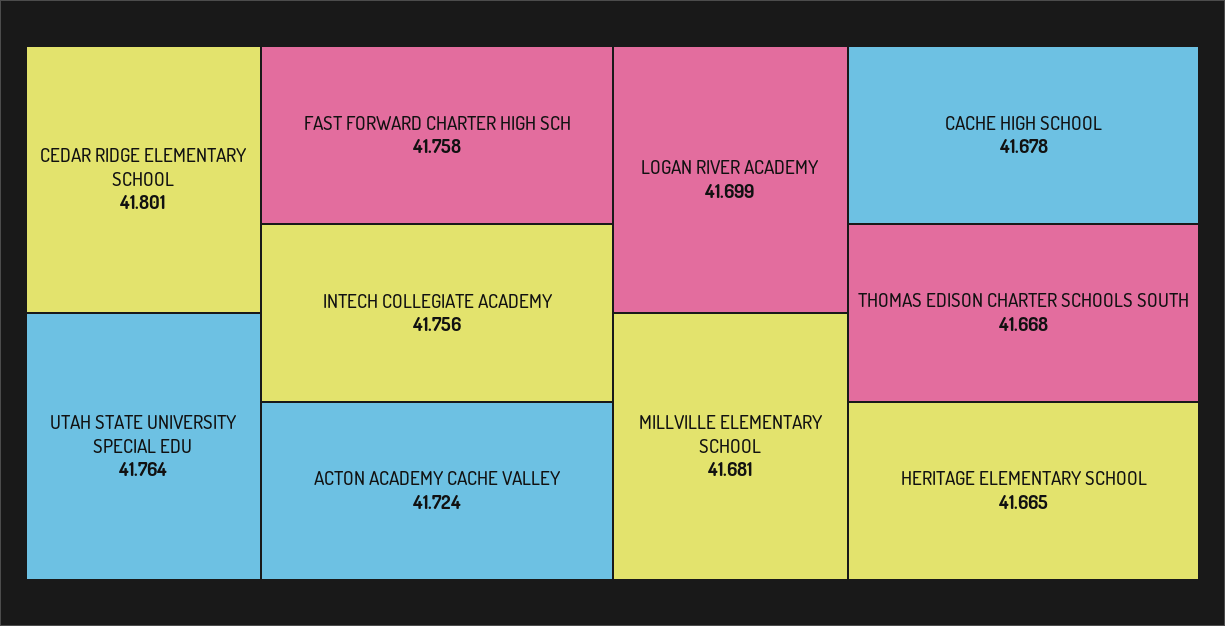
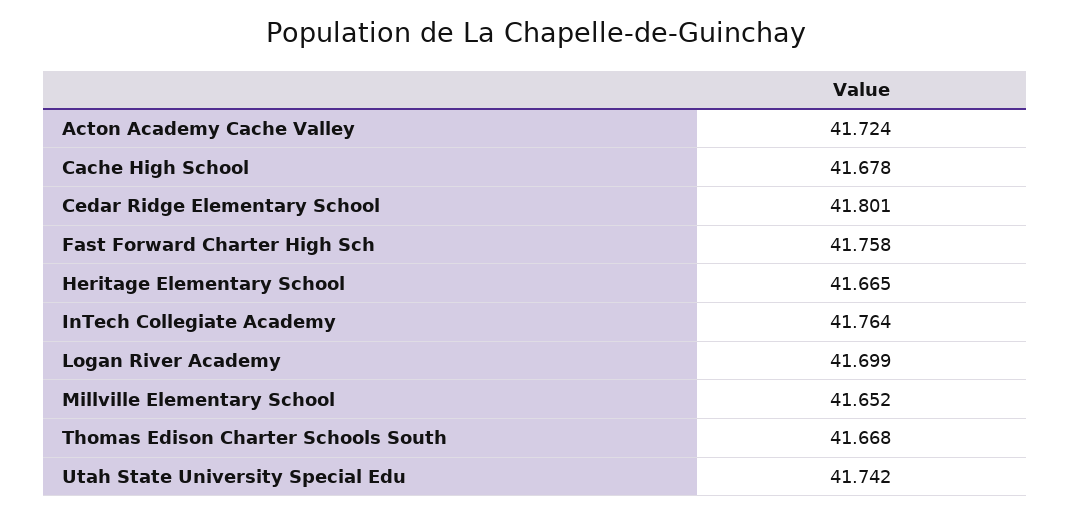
UTAH STATE UNIVERSITY SPECIAL EDU: 41.764 -> 41.742
INTECH COLLEGIATE ACADEMY: 41.756 -> 41.764
MILLVILLE ELEMENTARY SCHOOL: 41.681 -> 41.652

